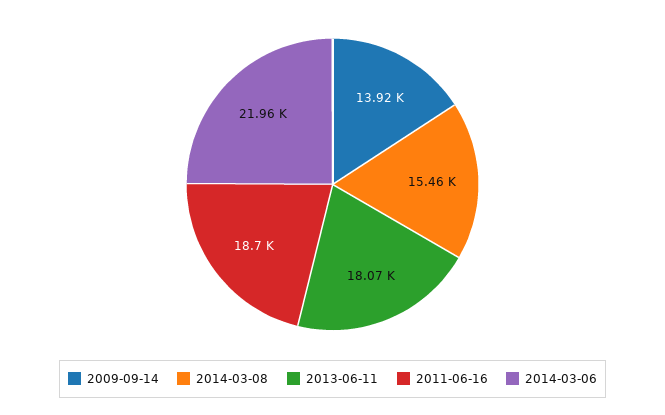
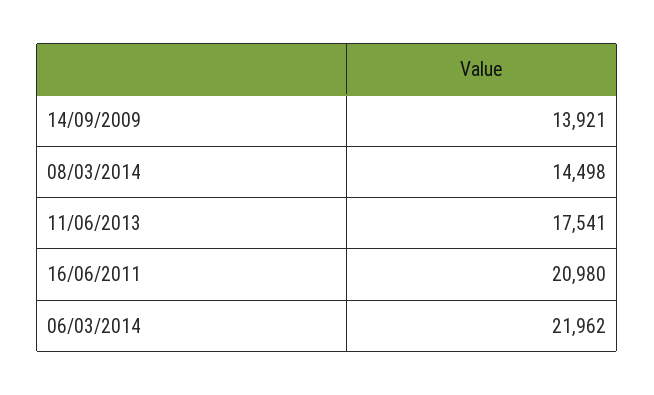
2014-03-08: 15460 -> 14498
2013-06-11: 18070 -> 17541
2011-06-16: 18700 -> 20980

